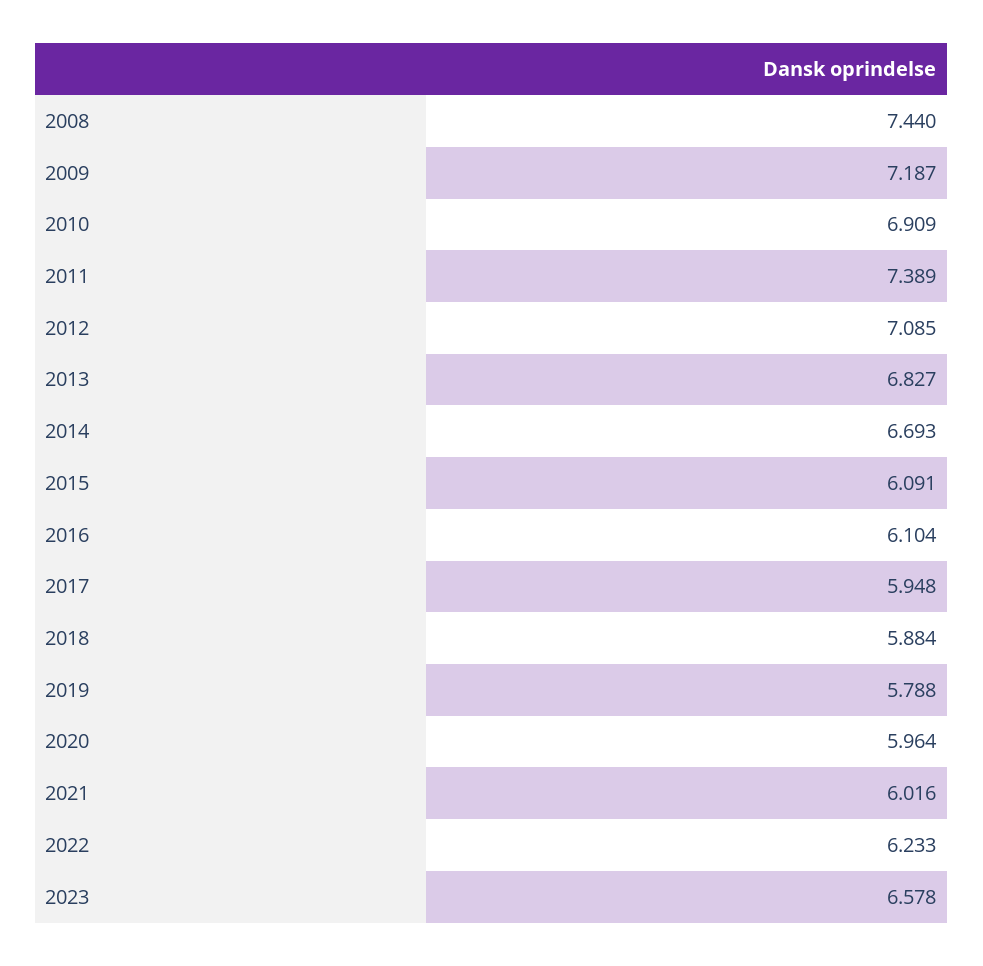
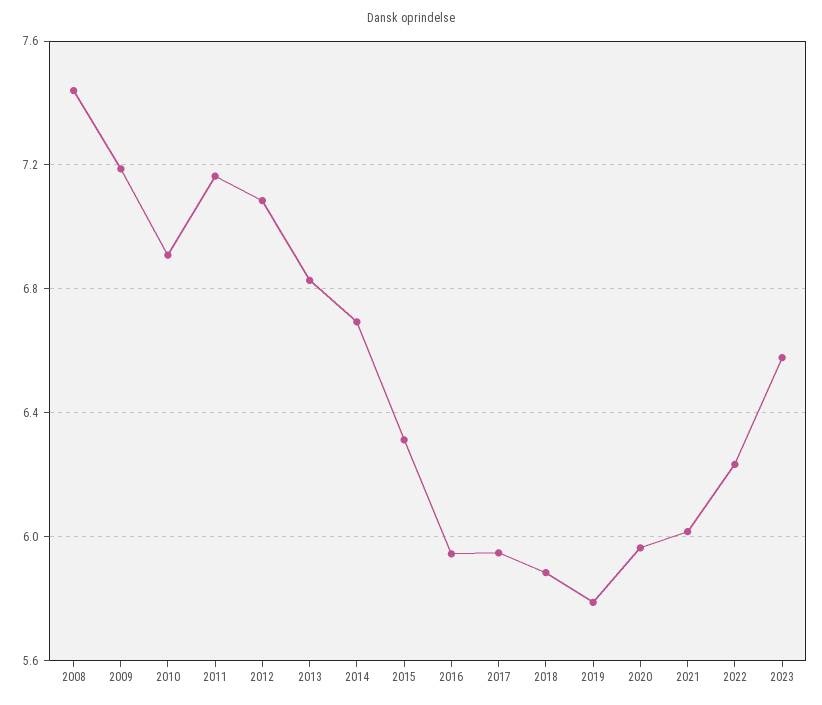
2011: 7.389 -> 7.15
2015: 6.091 -> 6.3
2016: 6.104 -> 5.95

